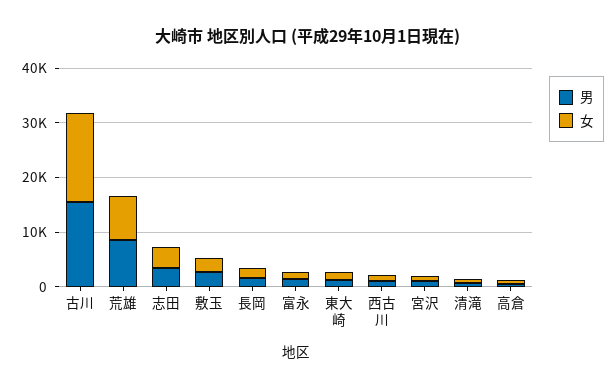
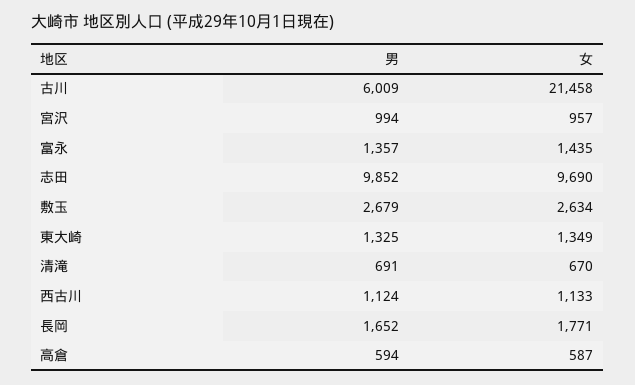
男, 古川: 16000 -> 6009
女, 古川: 16000 -> 21458
男, 荒雄: 8000 -> none
女, 荒雄: 8000 -> none
男, 志田: 4000 -> 9852
女, 志田: 4000 -> 9690

